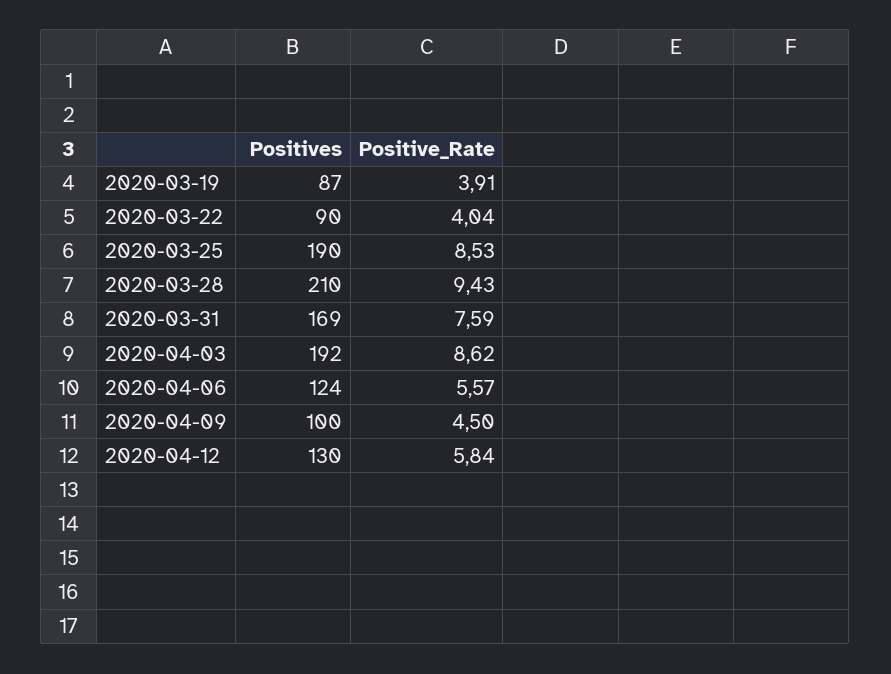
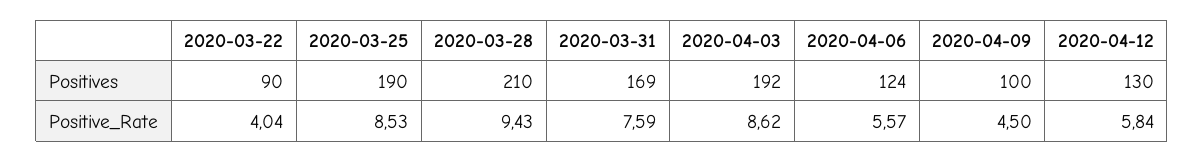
Positives, 2020-03-19: 87 -> none
Positive_Rate, 2020-03-19: 3.91 -> none

